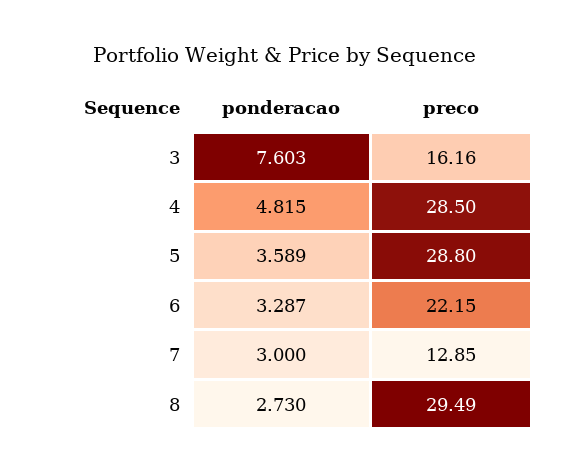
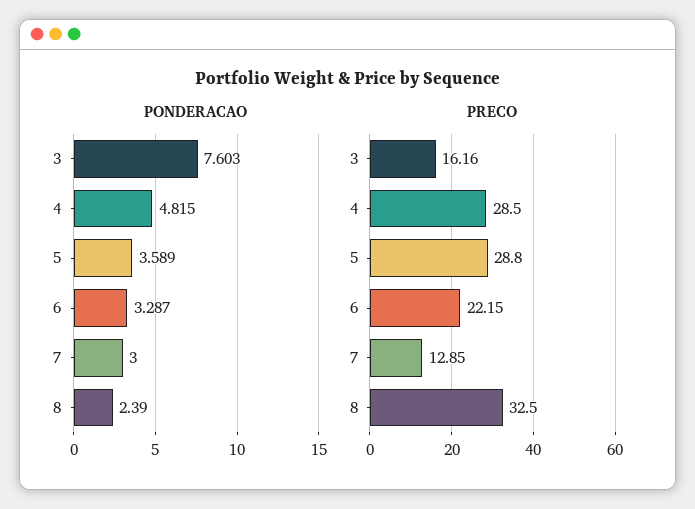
ponderacao, 8: 2.73 -> 2.39
preco, 8: 29.49 -> 32.5

